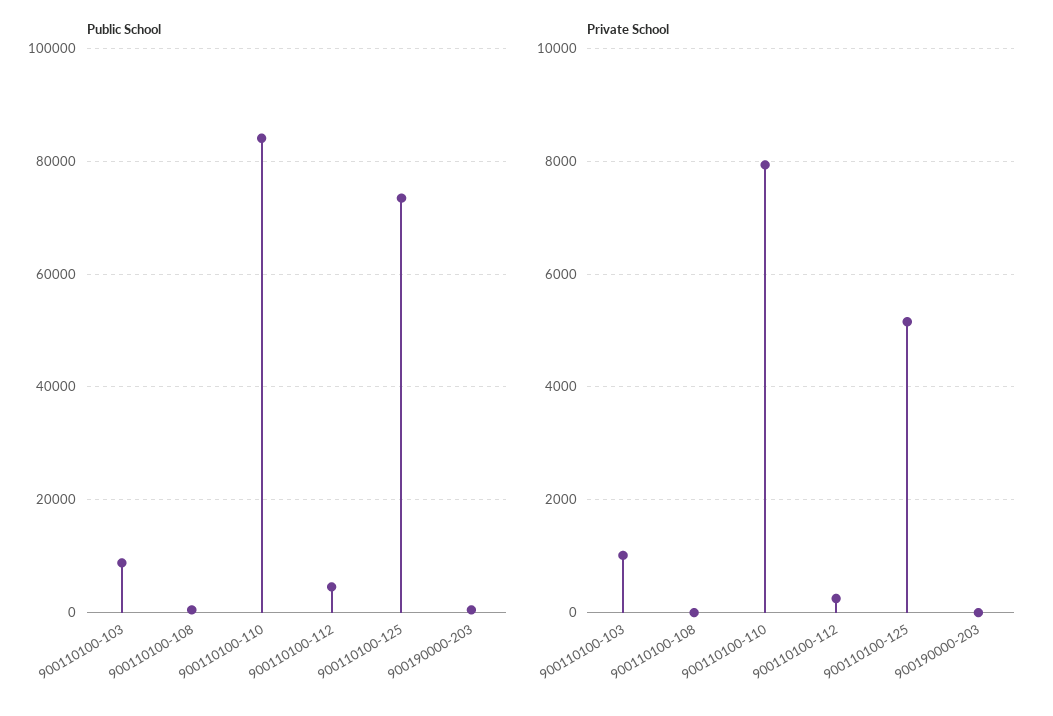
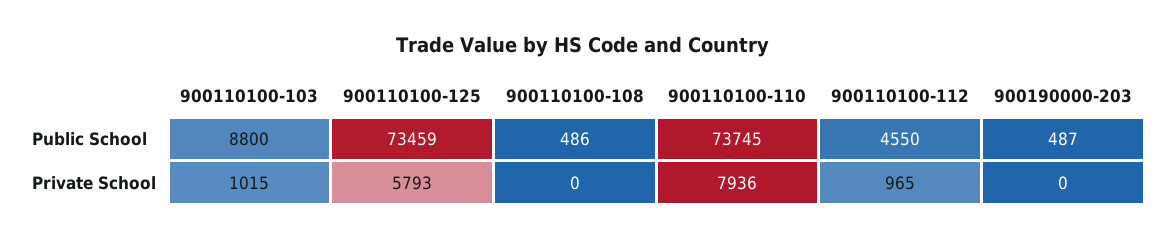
Public School, 900110100-110: 84000 -> 73745
Private School, 900110100-112: 200 -> 965
Private School, 900110100-125: 5200 -> 5793

